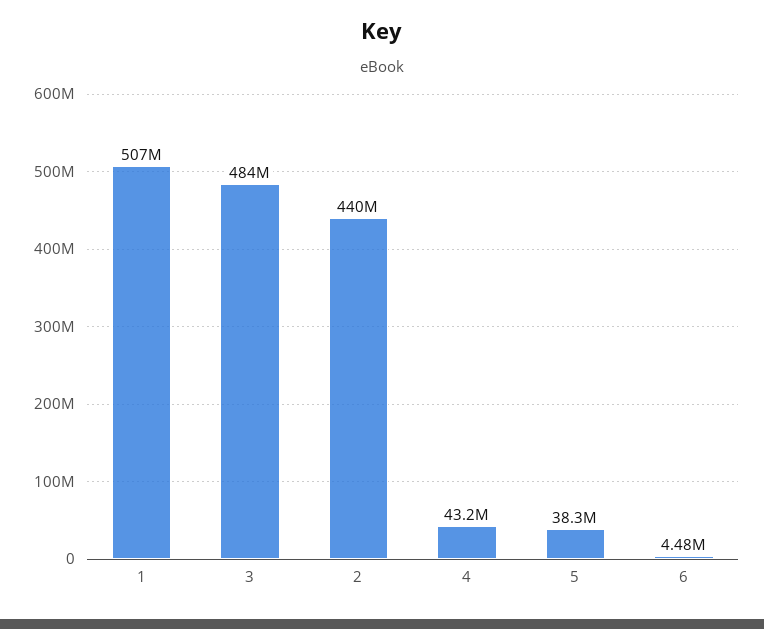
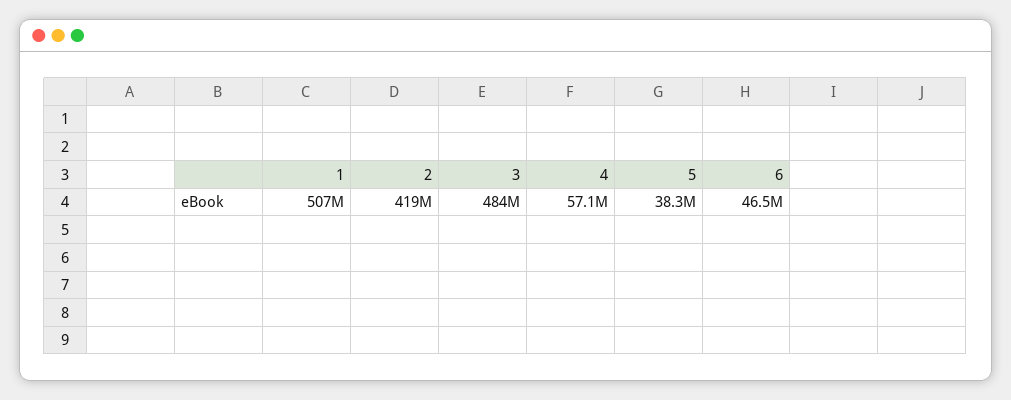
2: 440000000 -> 419000000
4: 43200000 -> 57100000
6: 4480000 -> 46500000

